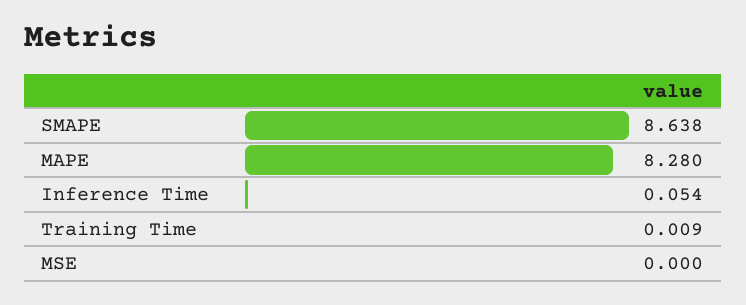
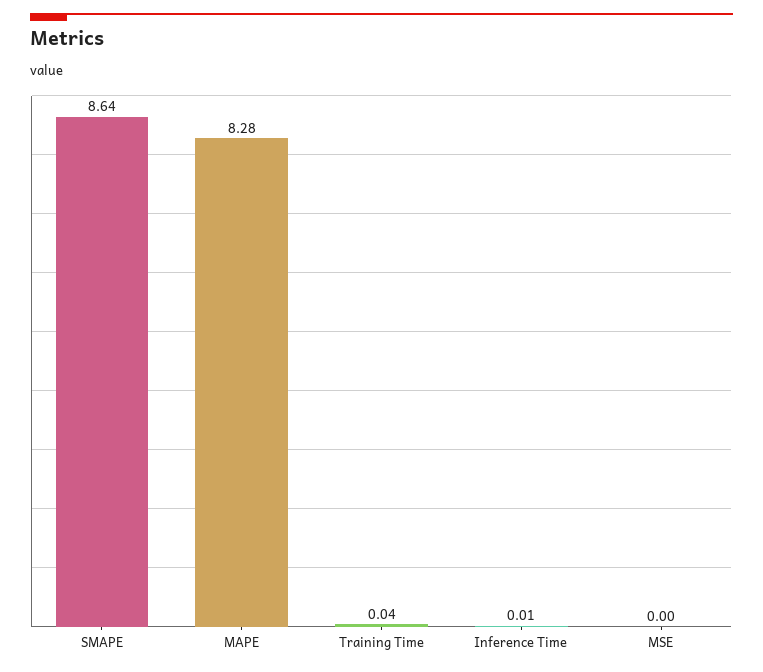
Inference Time: 0.054 -> 0.01
Training Time: 0.009 -> 0.04

